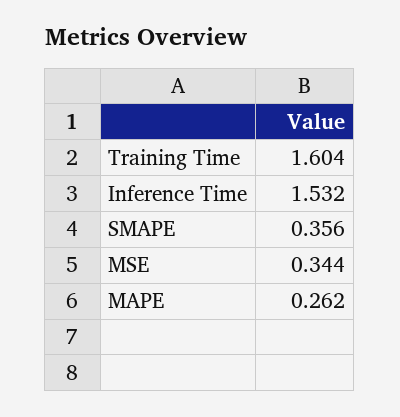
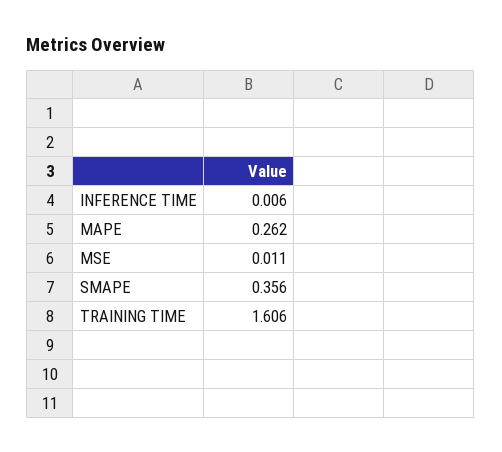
Training Time: 1.604 -> 1.606
Inference Time: 1.532 -> 0.006
MSE: 0.344 -> 0.011

